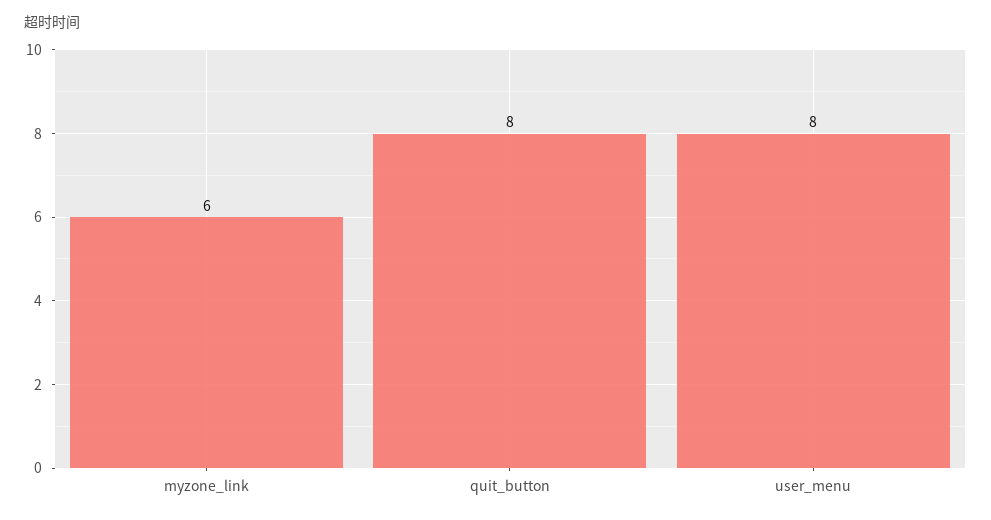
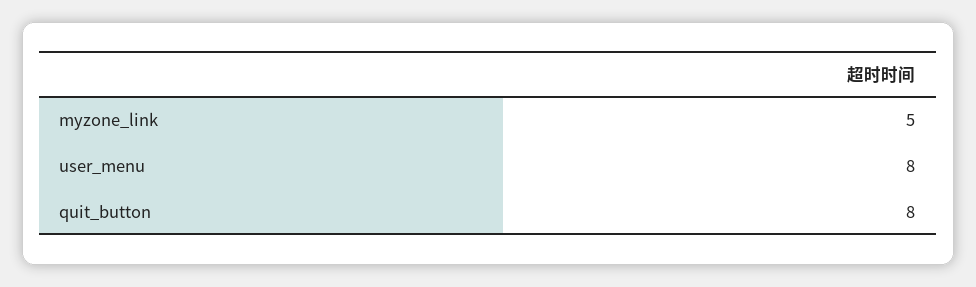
myzone_link: 6 -> 5

